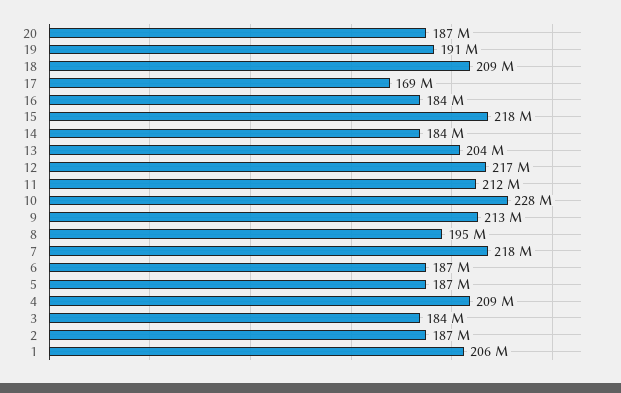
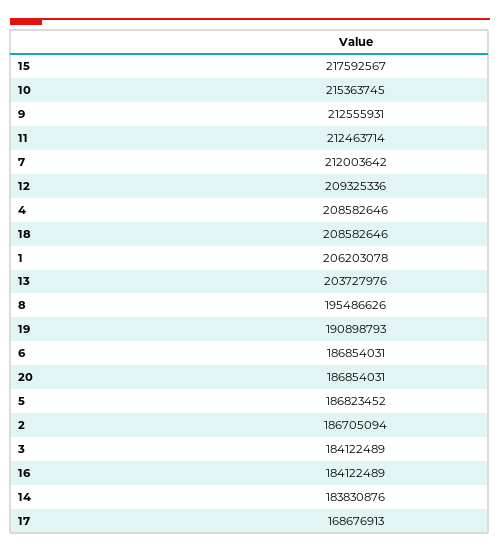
12: 217000000 -> 209325336
10: 228000000 -> 215363745
7: 218000000 -> 212003642

